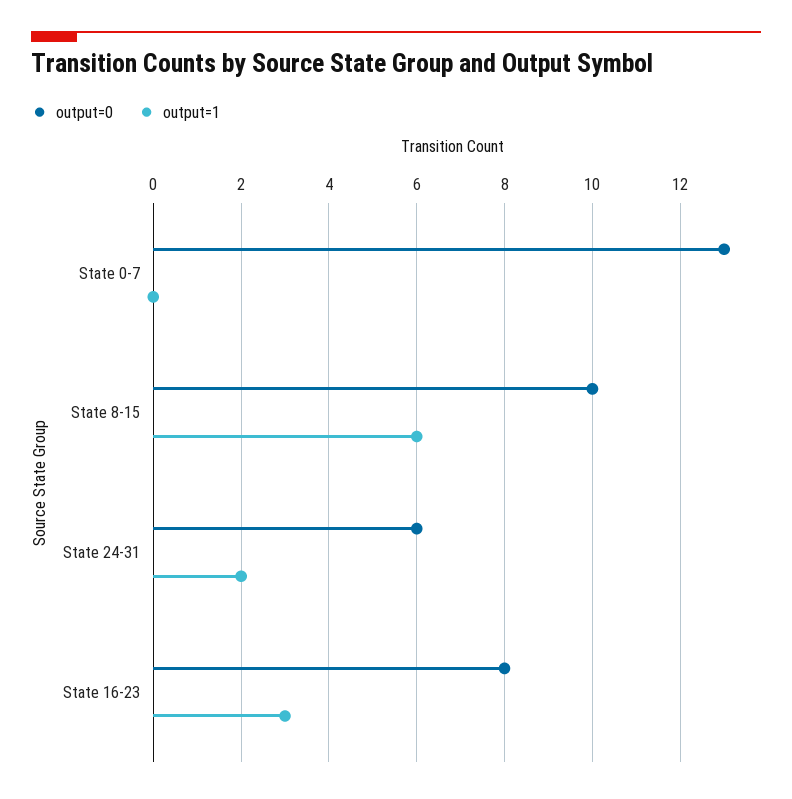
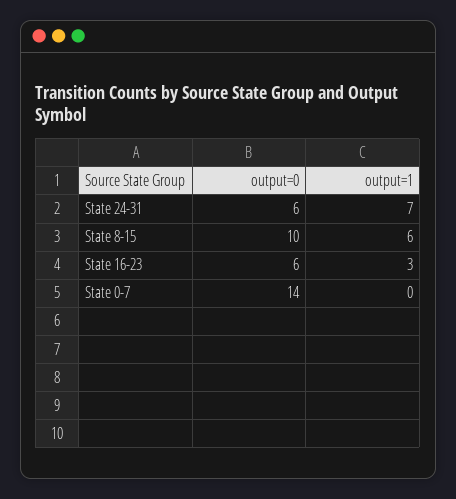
output=0, State 0-7: 13 -> 14
output=1, State 24-31: 2 -> 7
output=0, State 16-23: 8 -> 6

